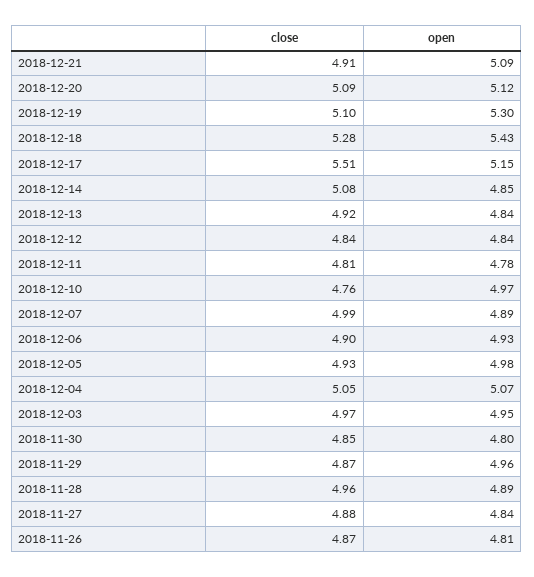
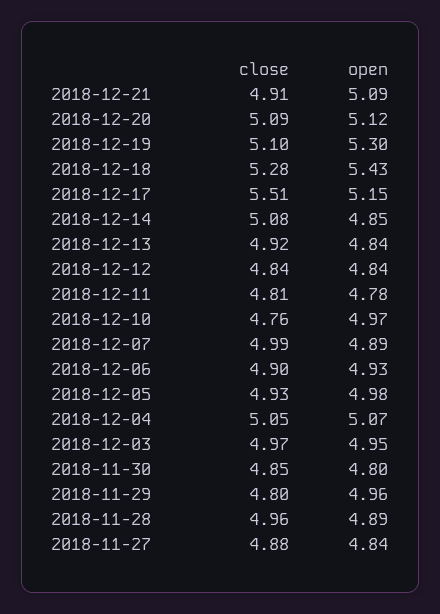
close, 2018-11-29: 4.87 -> 4.8
close, 2018-11-26: 4.87 -> none
open, 2018-11-26: 4.81 -> none

